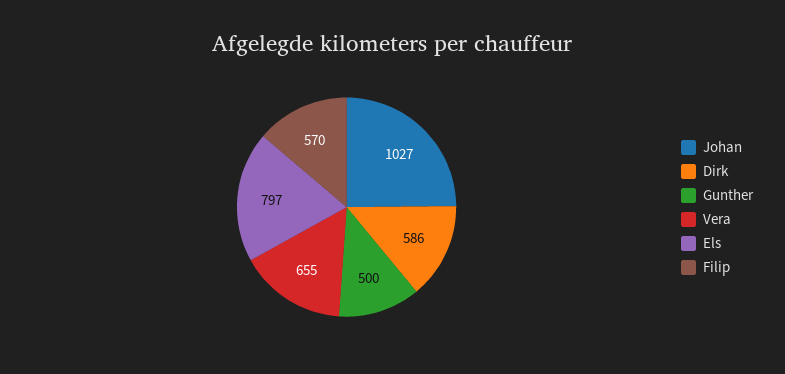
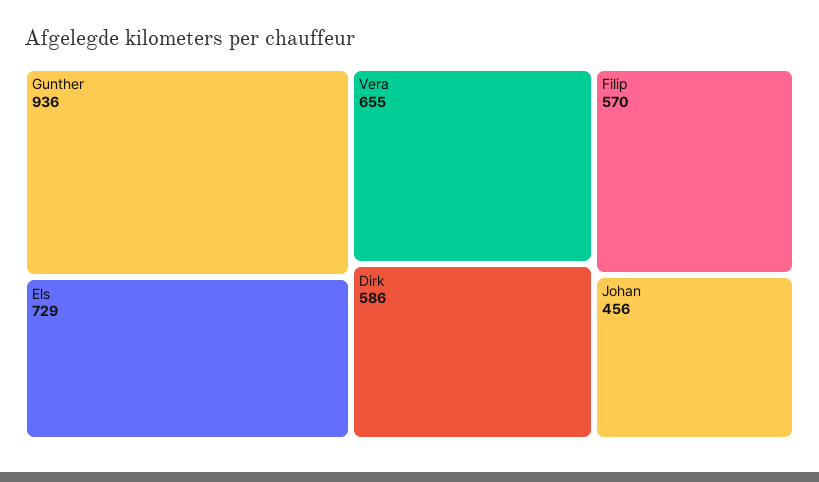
Johan: 1027 -> 456
Gunther: 500 -> 936
Els: 797 -> 729

